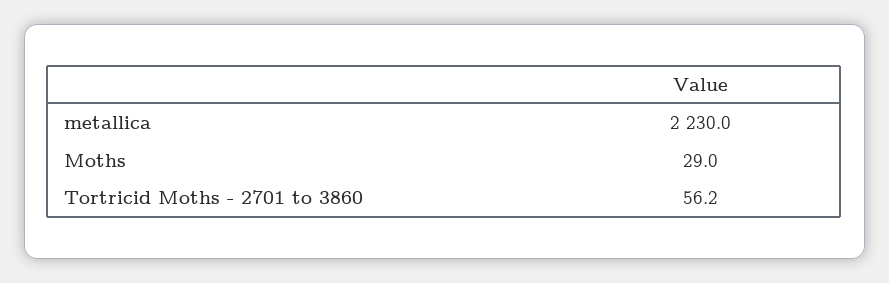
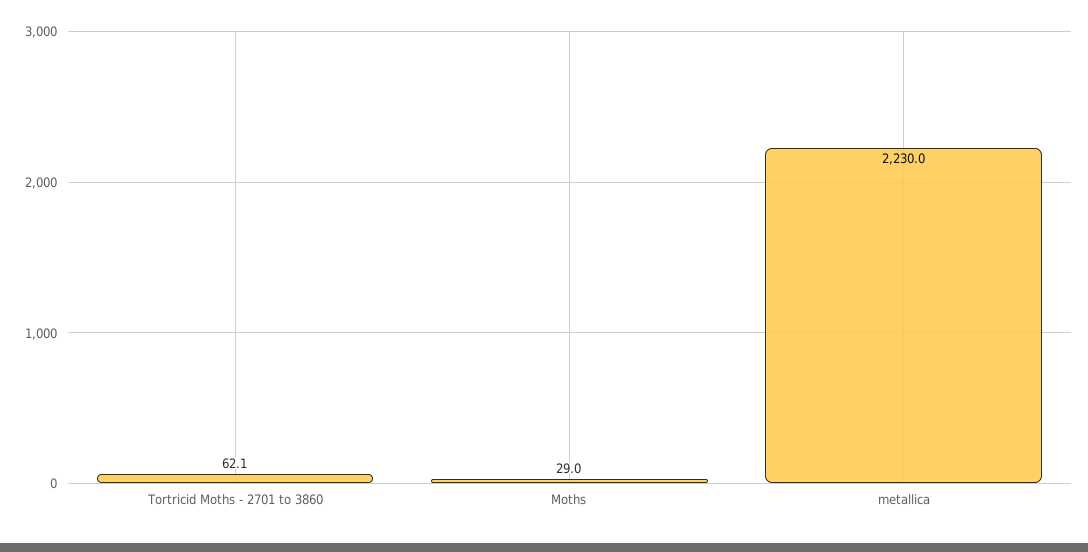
Tortricid Moths - 2701 to 3860: 56.2 -> 62.1

